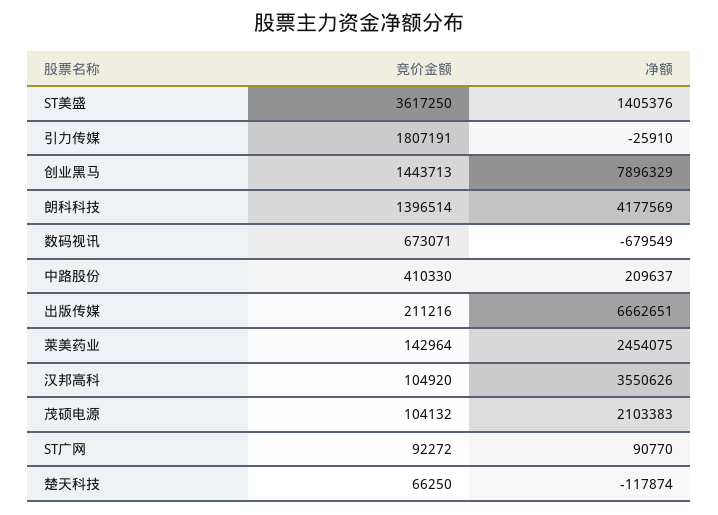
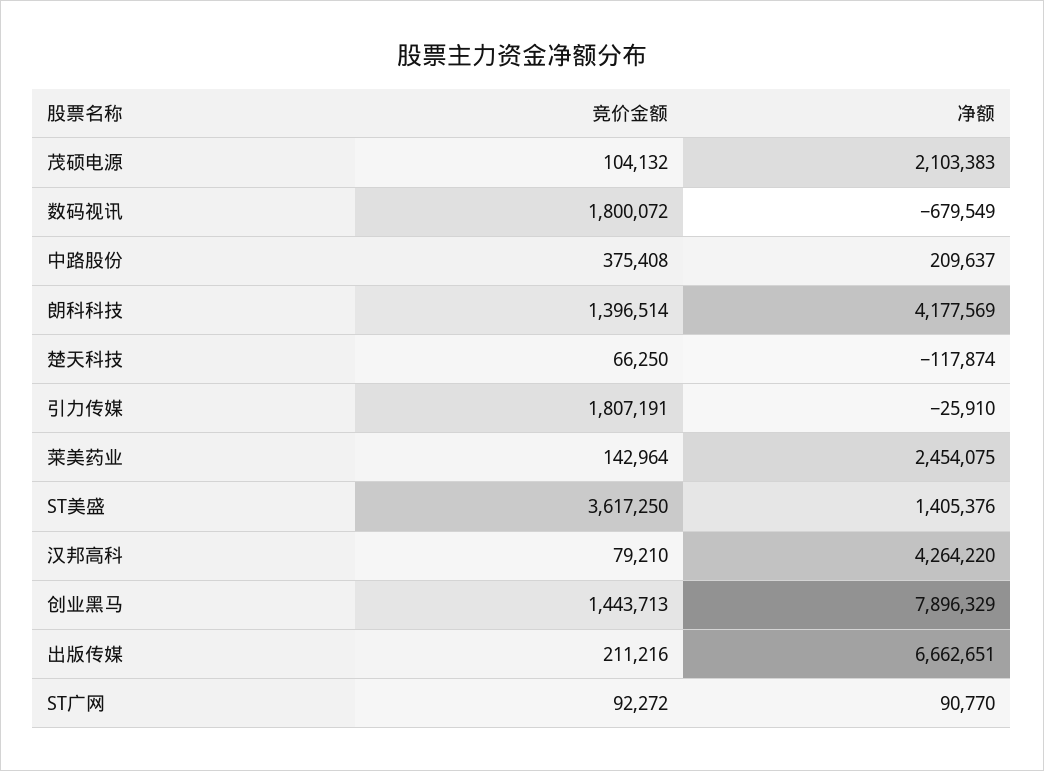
竞价金额, 数码视讯: 673071 -> 1800072
竞价金额, 中路股份: 410330 -> 375408
竞价金额, 汉邦高科: 104920 -> 79210
净额, 汉邦高科: 3550626 -> 4264220

